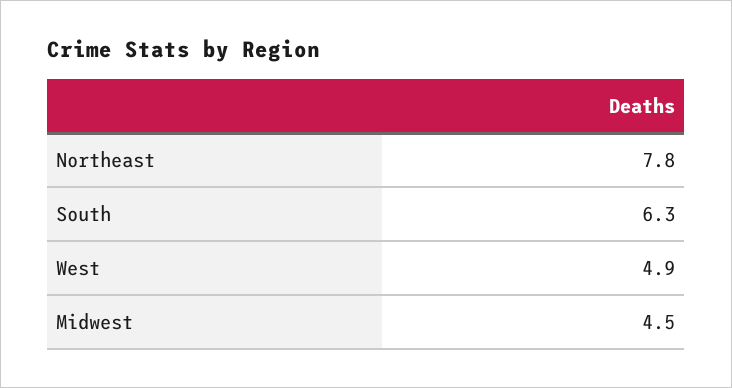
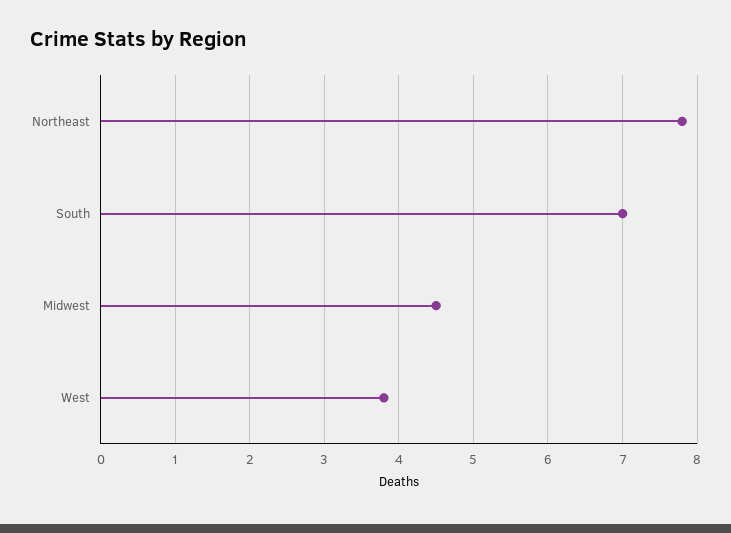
South: 6.3 -> 7
West: 4.9 -> 3.8

